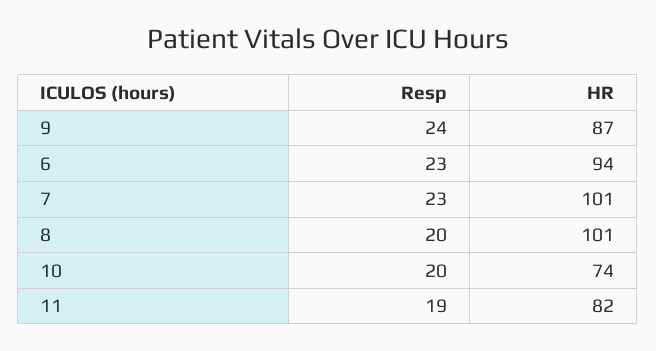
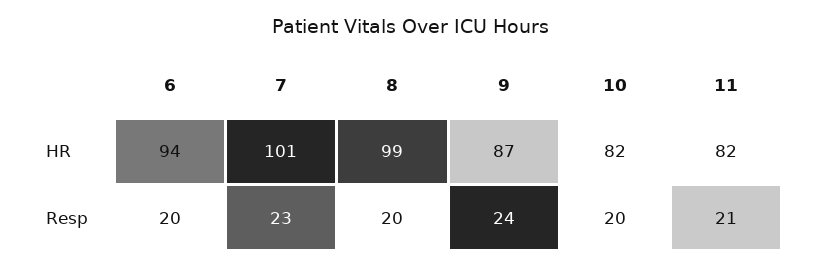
Resp, 6: 23 -> 20
HR, 8: 101 -> 99
HR, 10: 74 -> 82
Resp, 11: 19 -> 21

